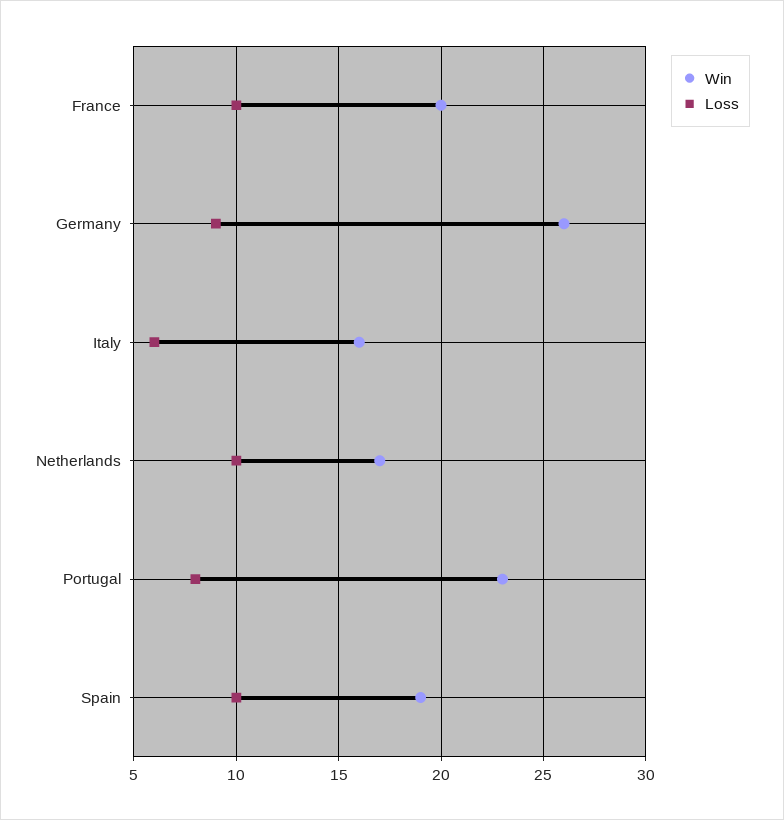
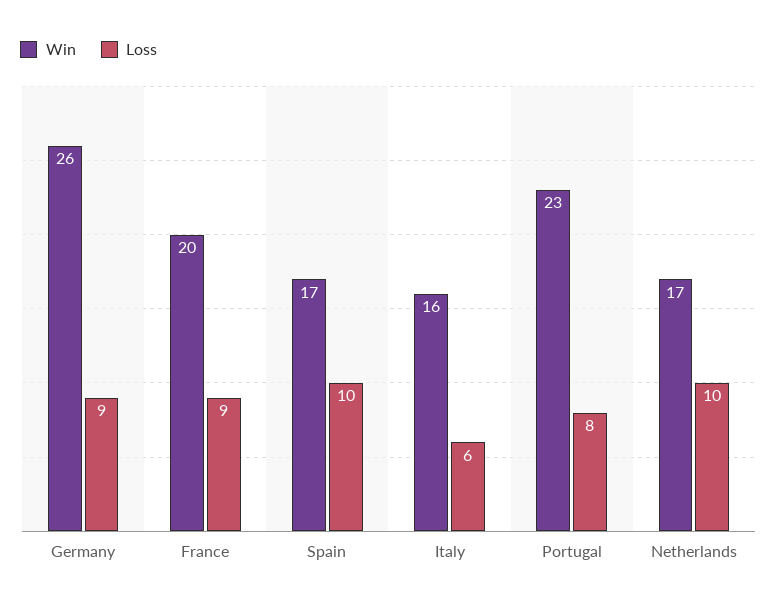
Loss, France: 10 -> 9
Win, Spain: 19 -> 17

